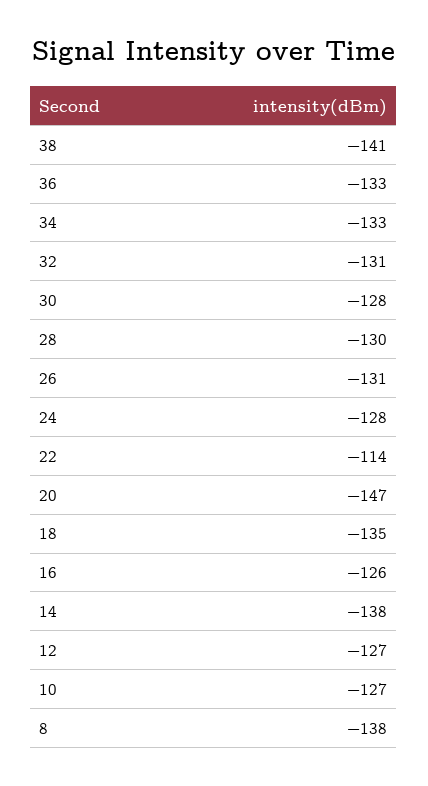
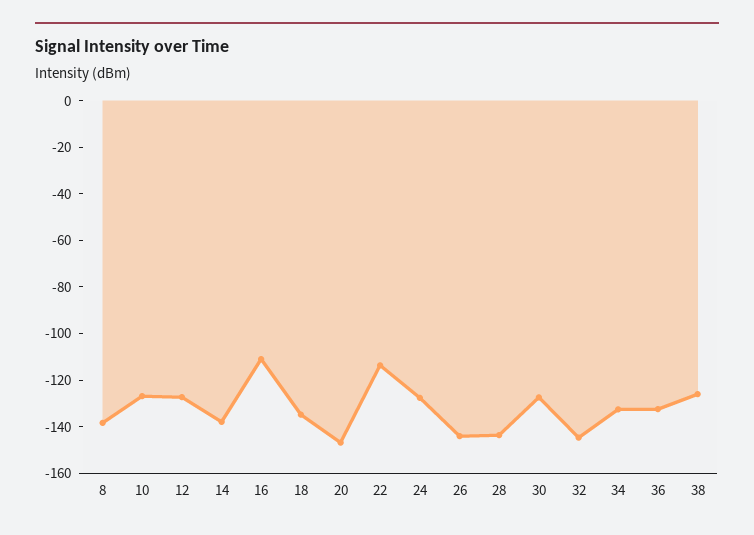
38: -141 -> -125
32: -131 -> -145
28: -130 -> -145
26: -131 -> -145
16: -126 -> -110

